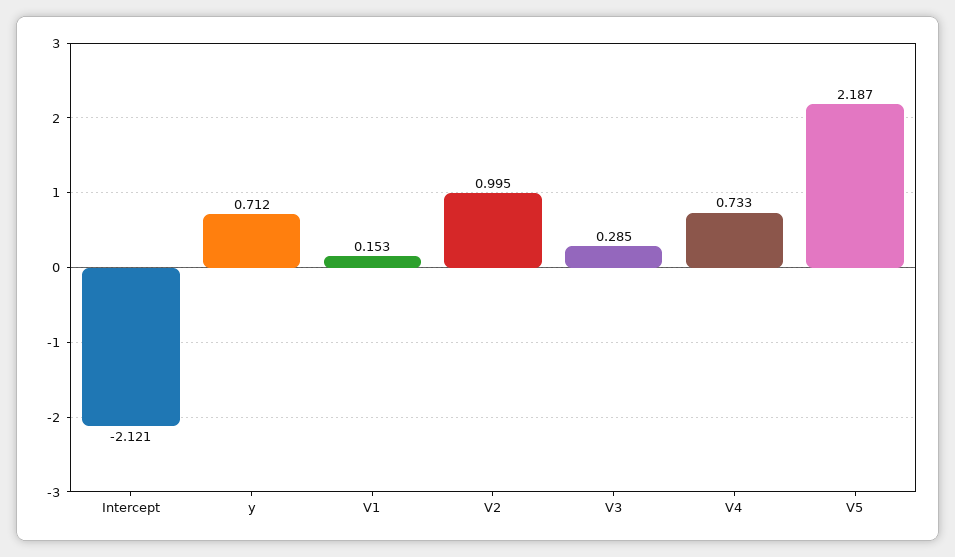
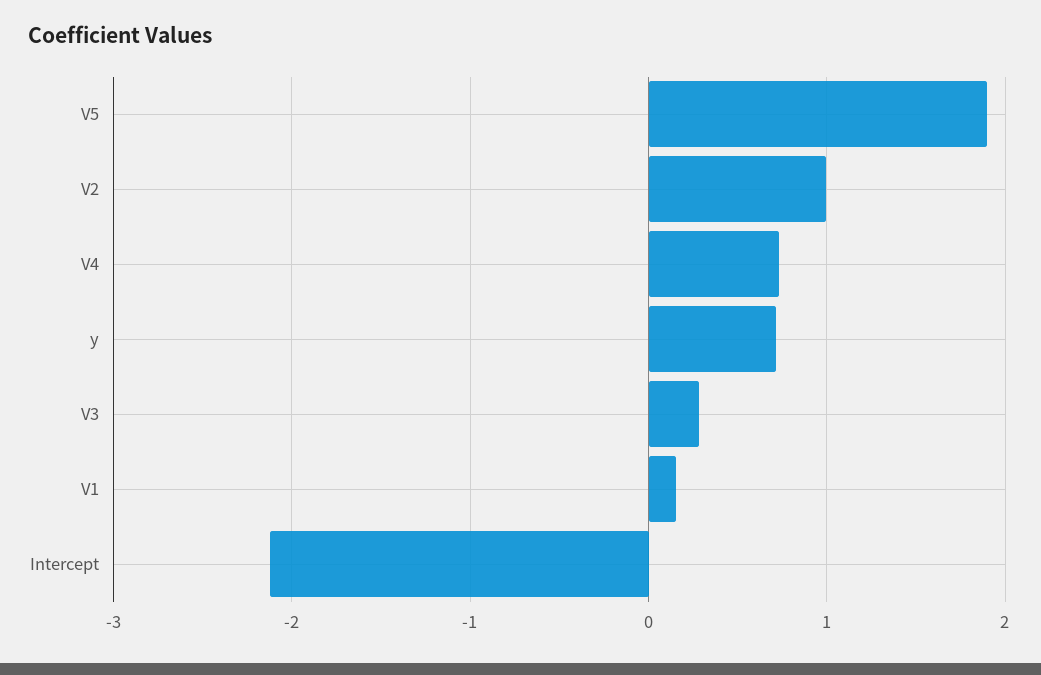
V5: 2.187 -> 1.9

